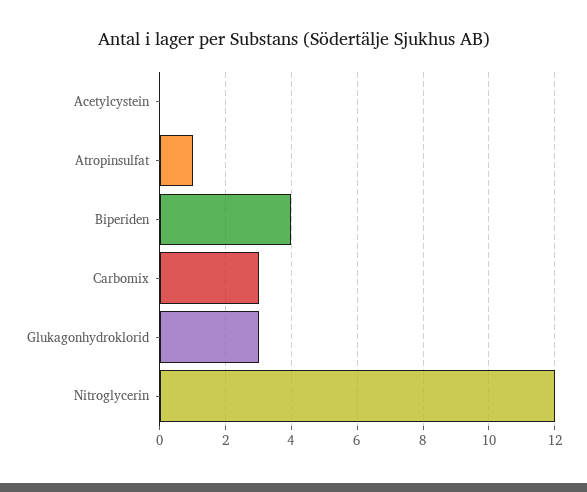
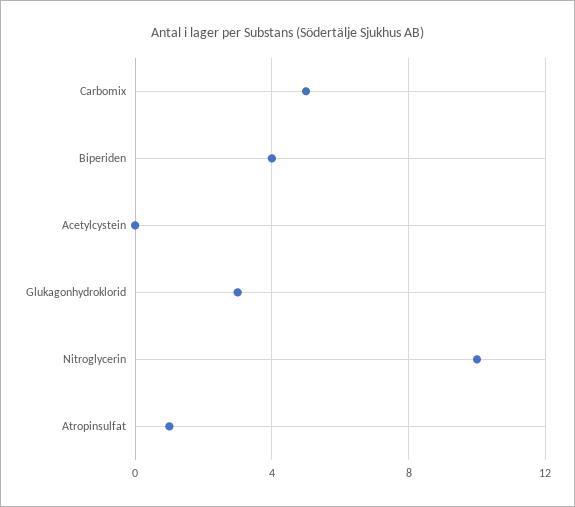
Carbomix: 3 -> 5
Nitroglycerin: 12 -> 10

